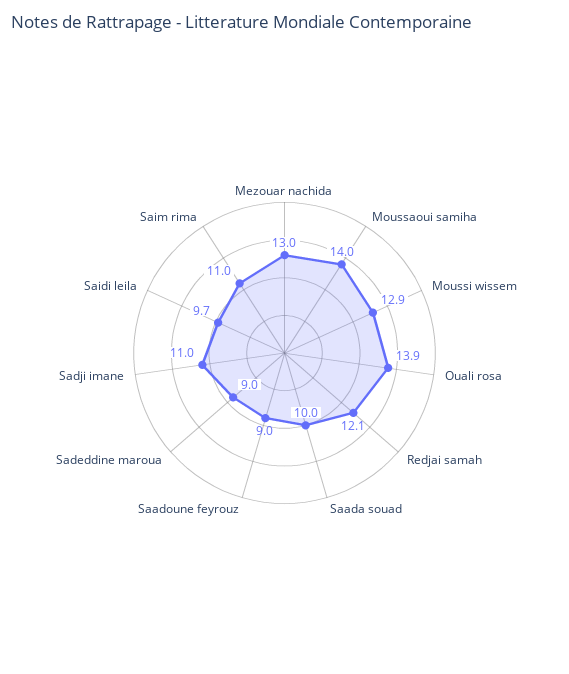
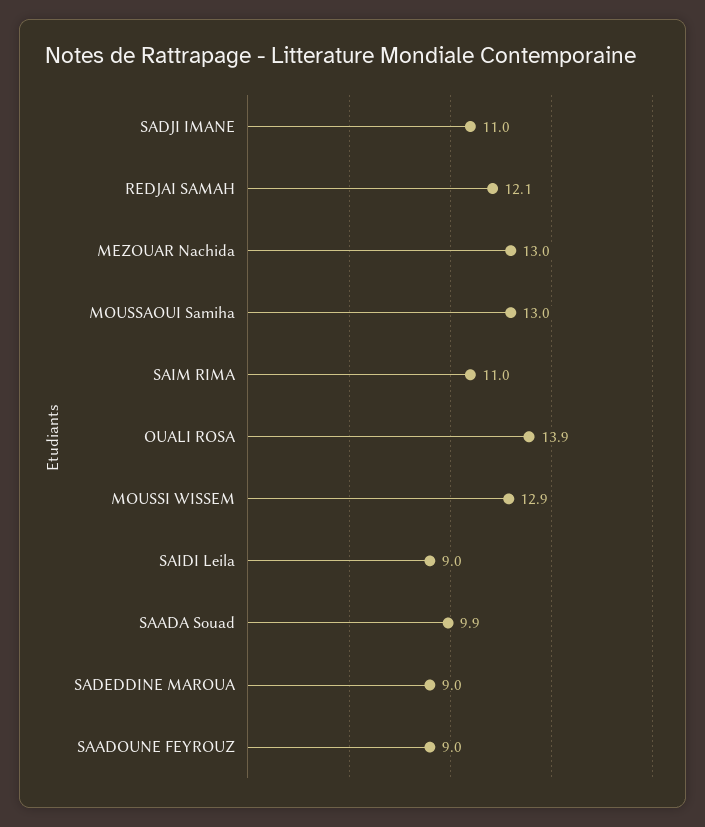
Moussaoui samiha: 14 -> 13
Saada souad: 10 -> 9.9
Saidi leila: 9.7 -> 9

